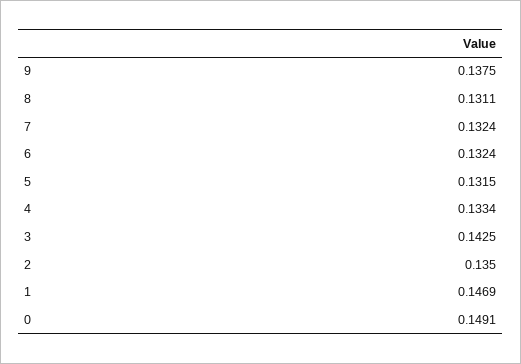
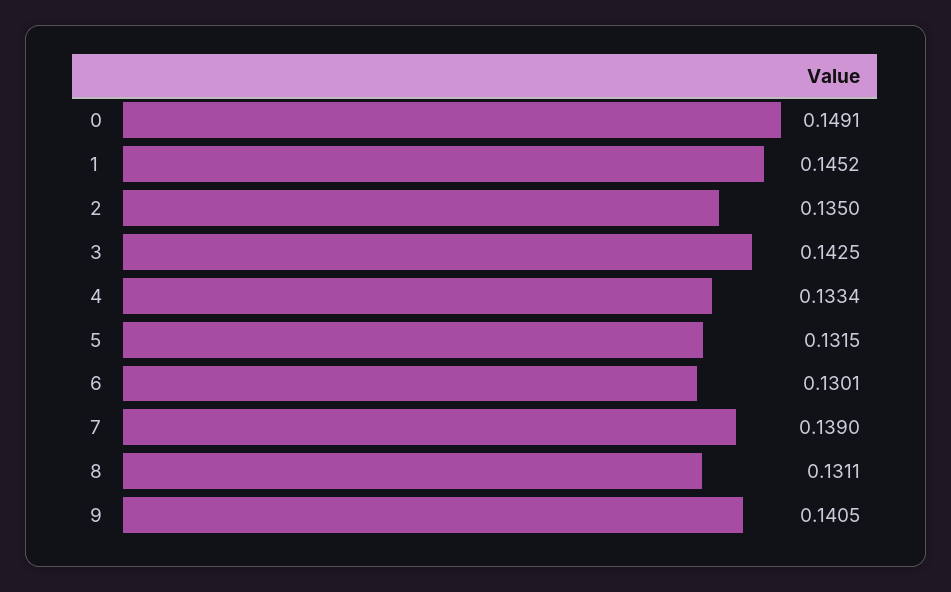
9: 0.1375 -> 0.1405
7: 0.1324 -> 0.139
6: 0.1324 -> 0.1301
1: 0.1469 -> 0.1452

